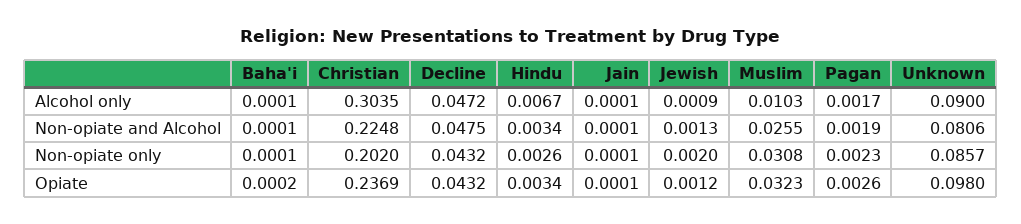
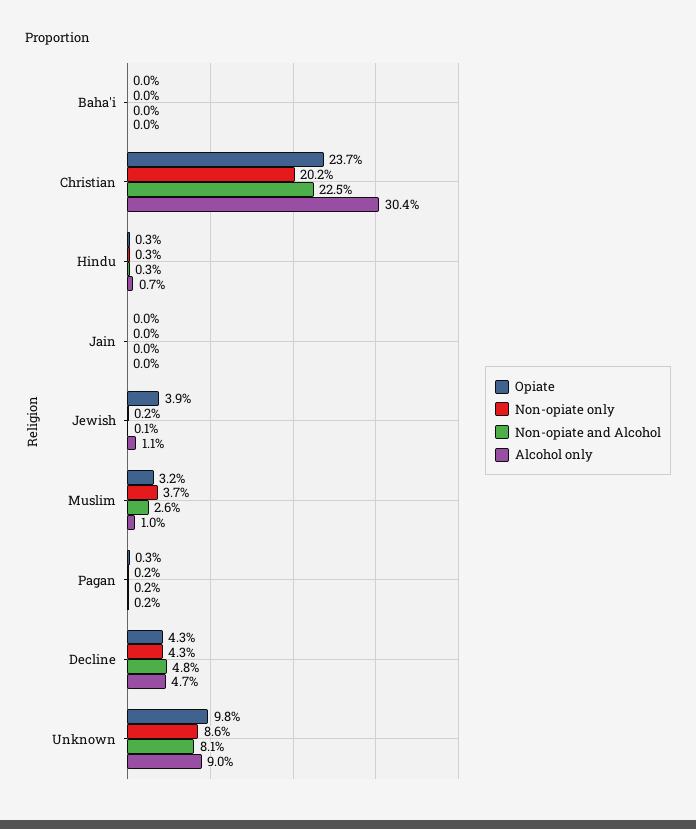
Alcohol only, Jewish: 0.0009 -> 0.011
Non-opiate only, Muslim: 0.0308 -> 0.037
Opiate, Jewish: 0.0012 -> 0.039

